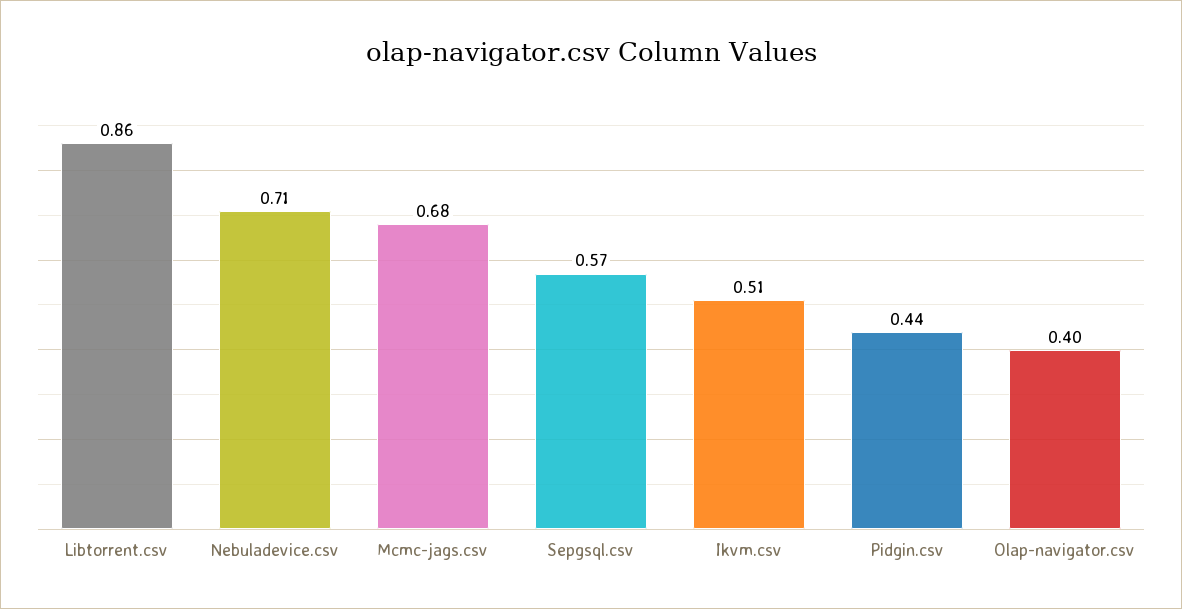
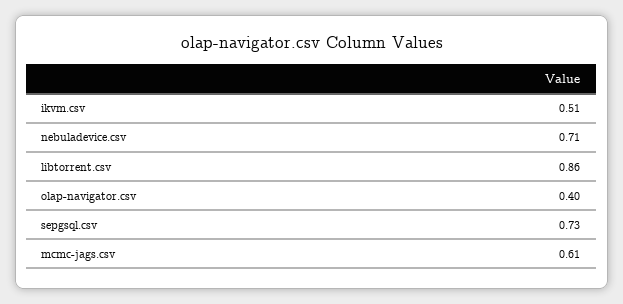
Mcmc-jags.csv: 0.68 -> 0.61
Sepgsql.csv: 0.57 -> 0.73
Pidgin.csv: 0.44 -> none

